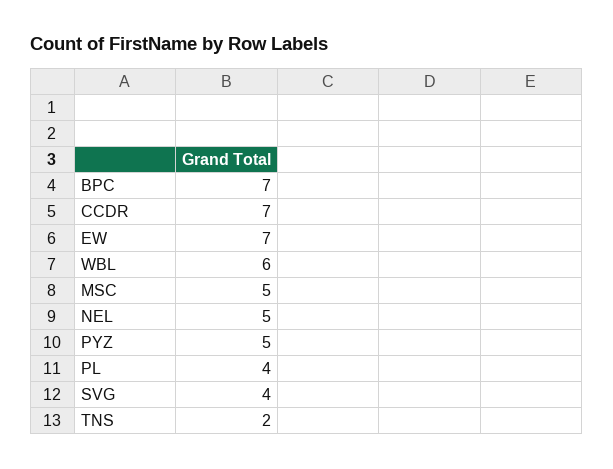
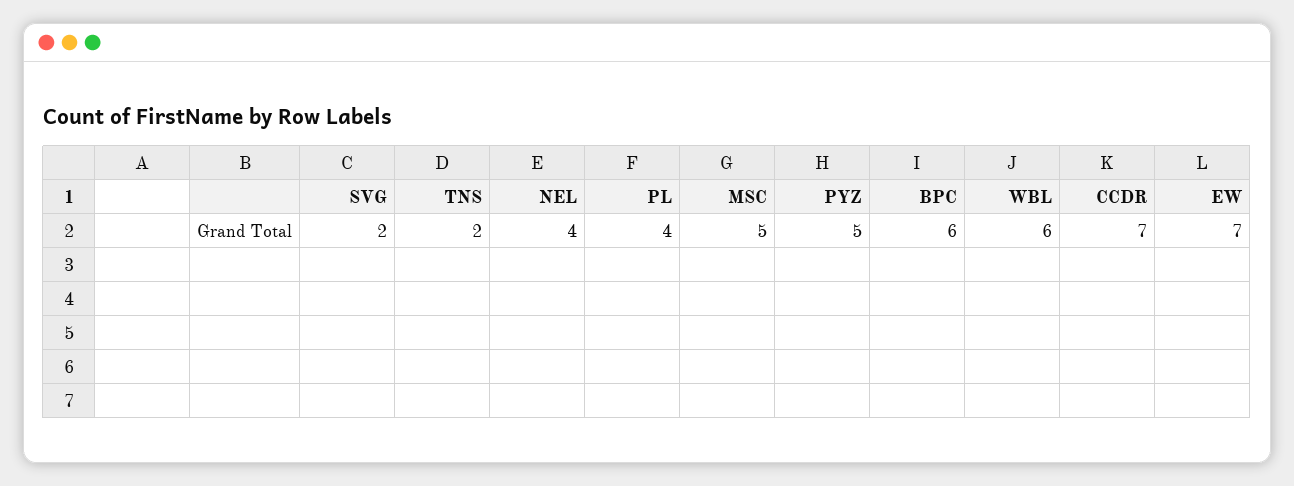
BPC: 7 -> 6
NEL: 5 -> 4
SVG: 4 -> 2

